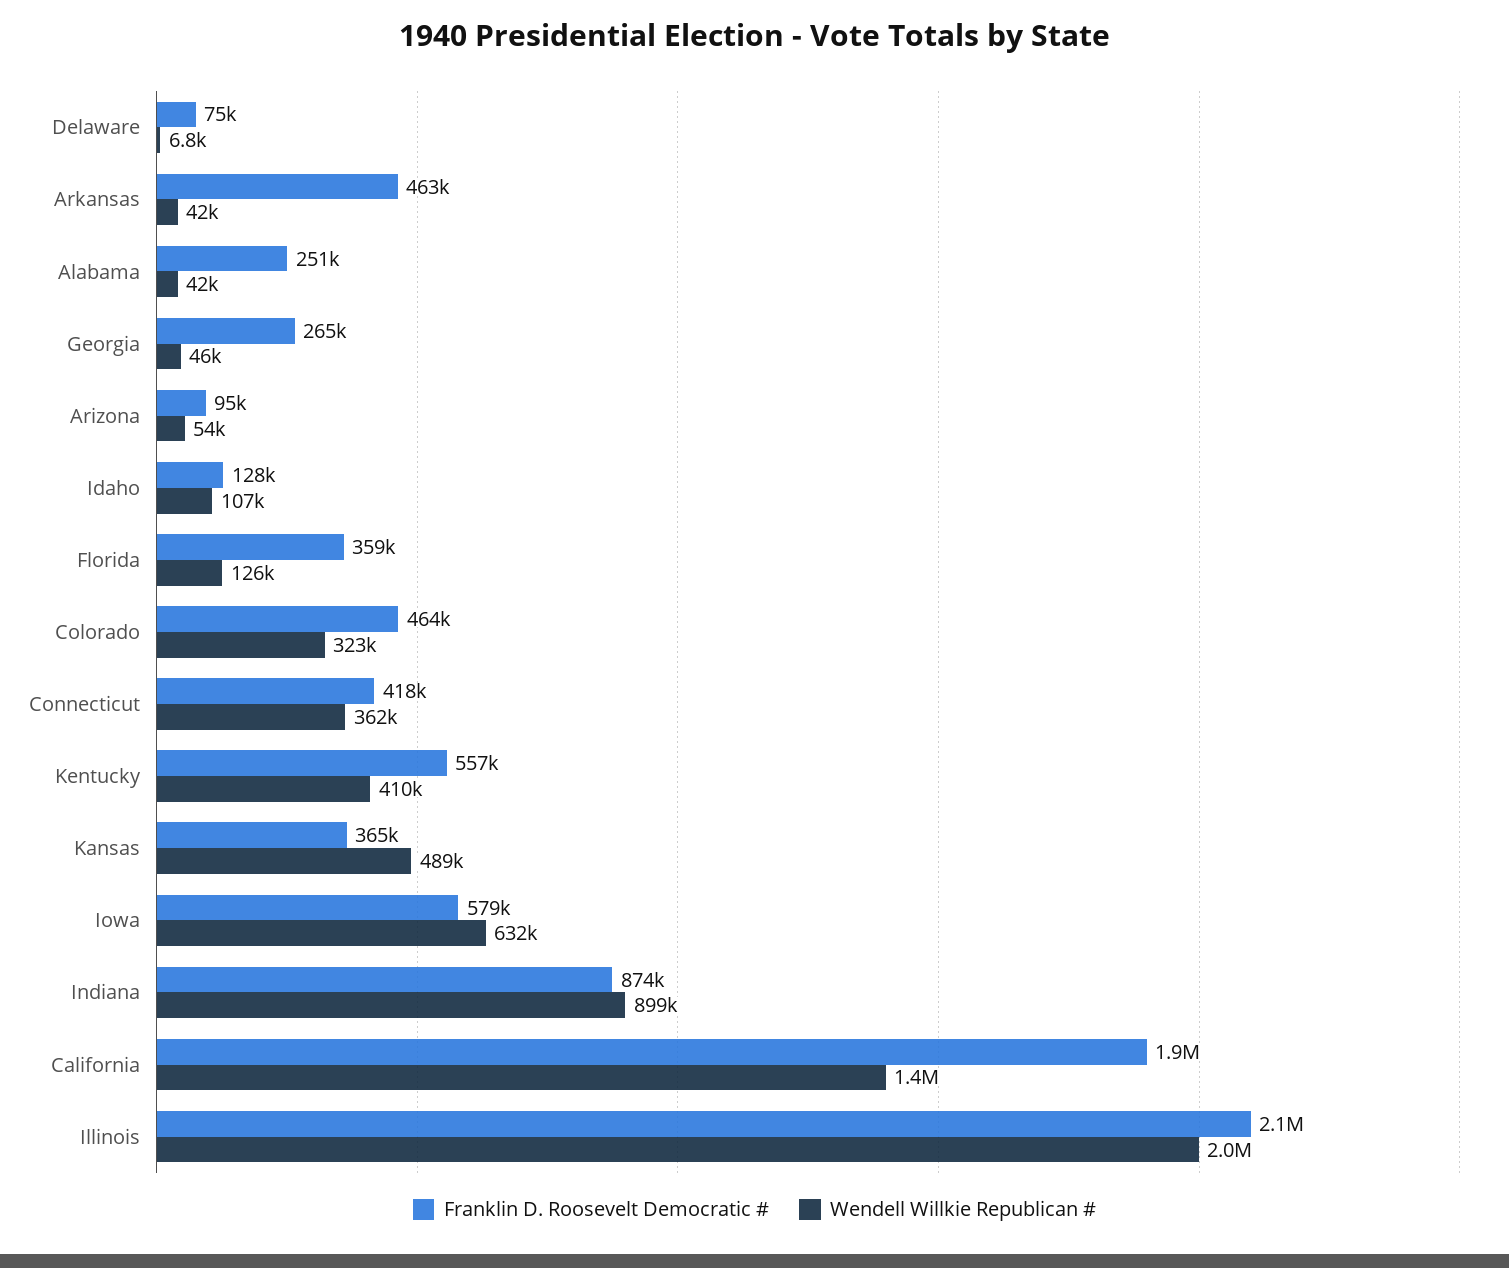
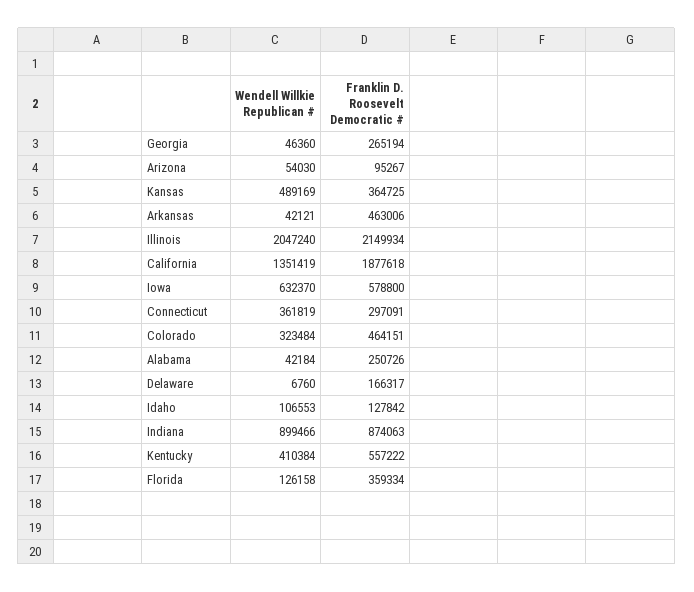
Franklin D. Roosevelt Democratic #, Delaware: 75000 -> 166317
Franklin D. Roosevelt Democratic #, Connecticut: 418000 -> 297091

